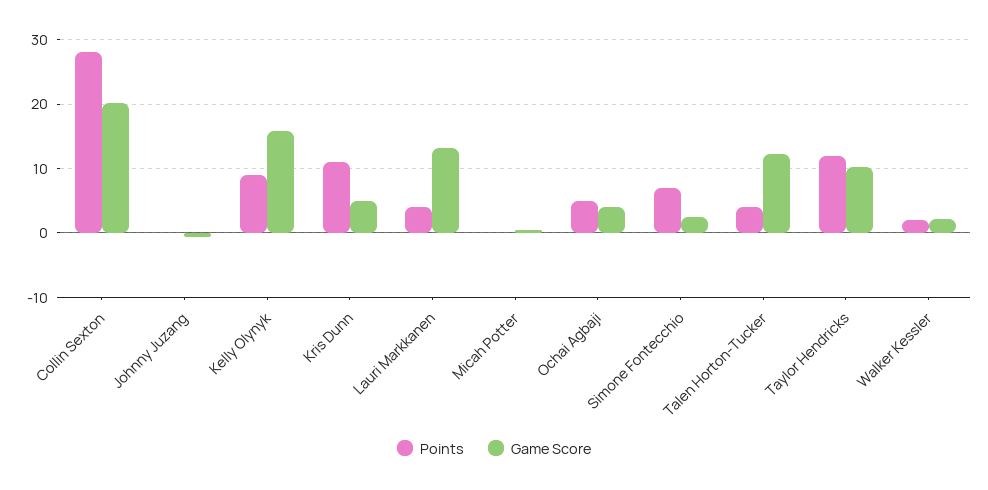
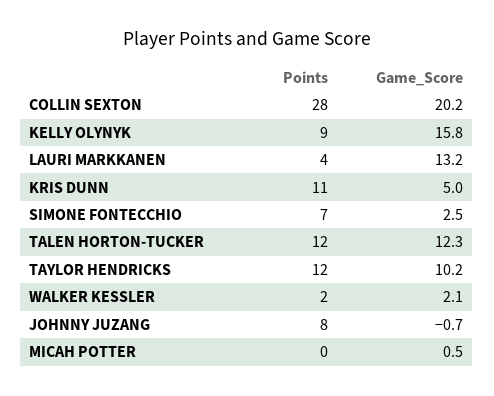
Points, Johnny Juzang: 0 -> 8
Points, Ochai Agbaji: 5 -> none
Game Score, Ochai Agbaji: 4 -> none
Points, Talen Horton-Tucker: 4 -> 12

